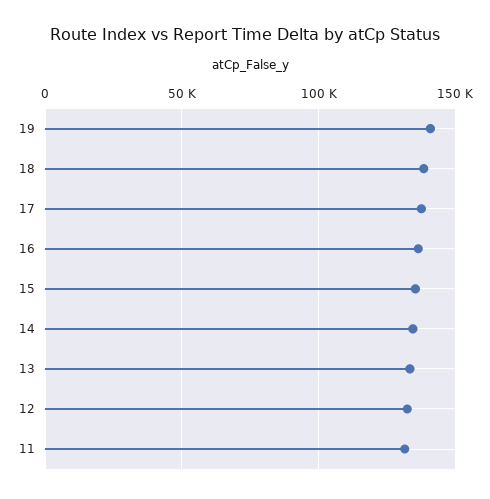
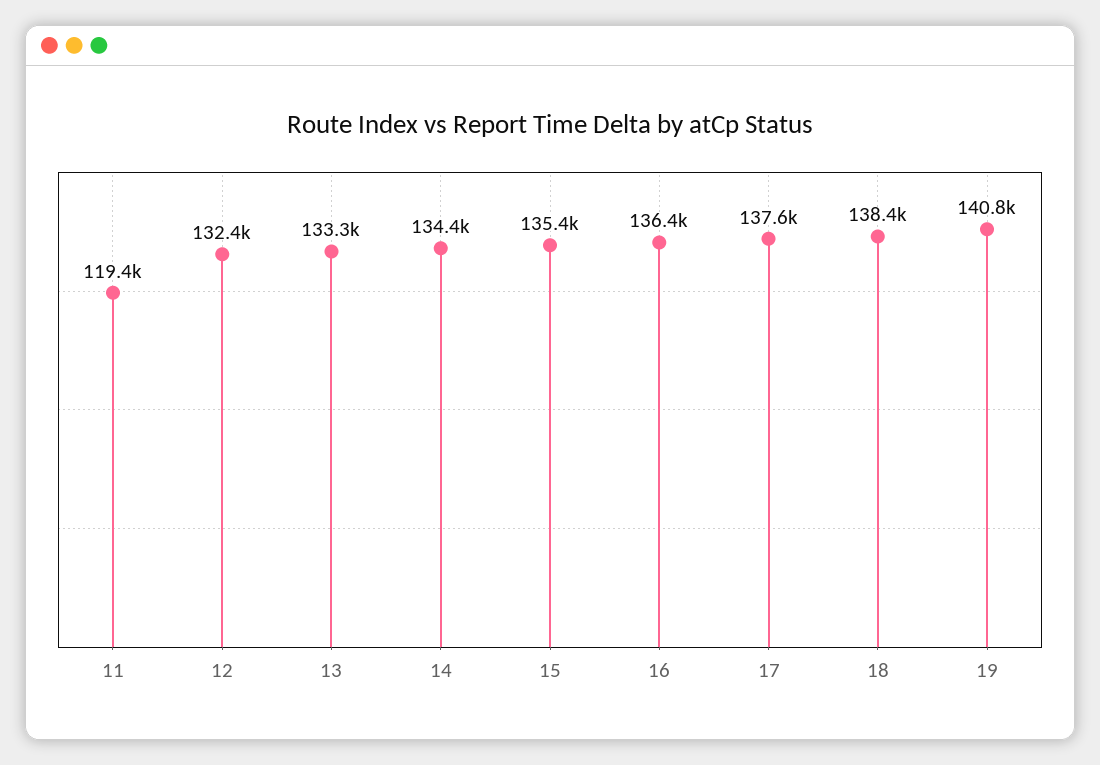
11: 130000 -> 119400

